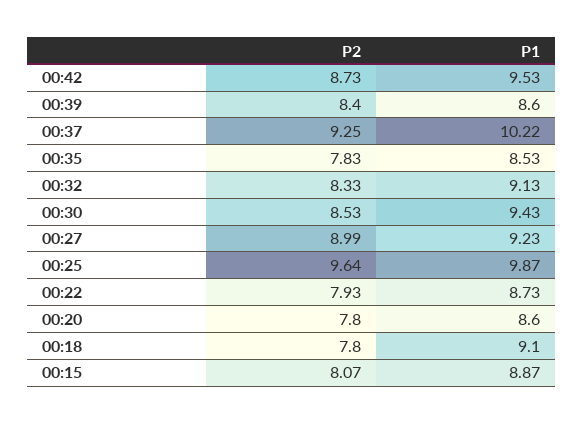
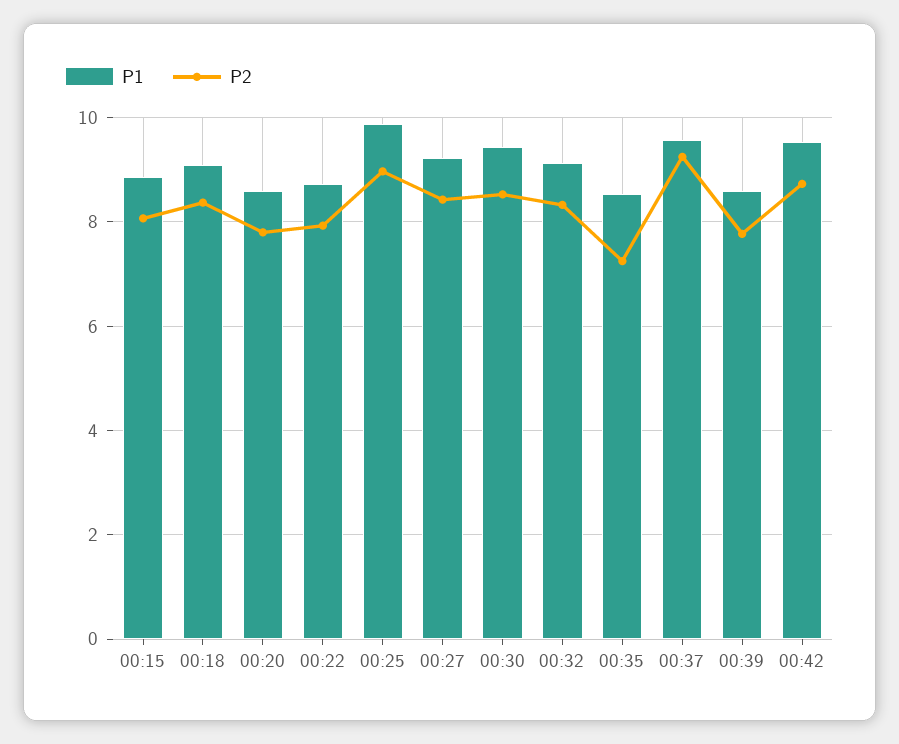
P2, 00:39: 8.4 -> 7.8
P1, 00:37: 10.22 -> 9.6
P2, 00:35: 7.83 -> 7.2
P2, 00:27: 8.99 -> 8.4
P2, 00:25: 9.64 -> 9
P2, 00:18: 7.8 -> 8.4

